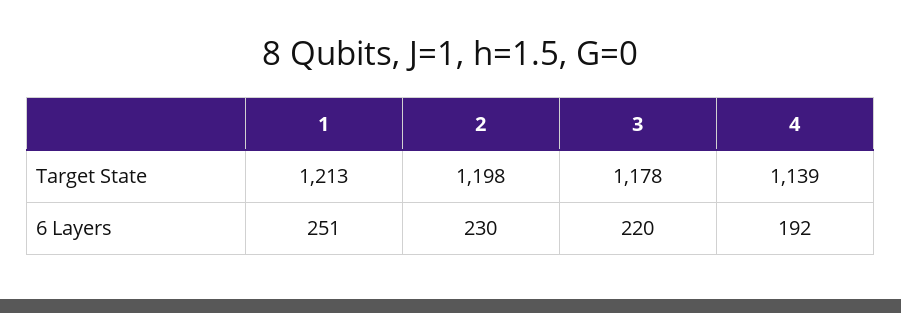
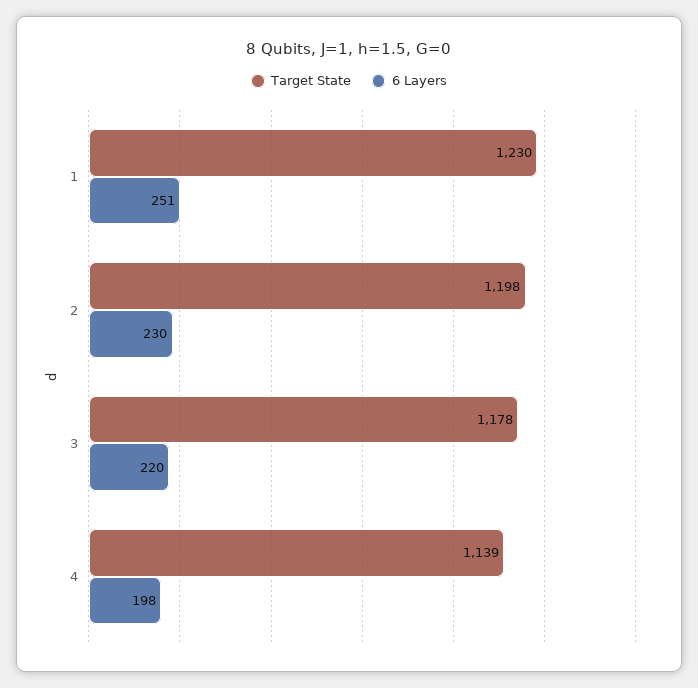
Target State, 1: 1213 -> 1230
6 Layers, 4: 192 -> 198

